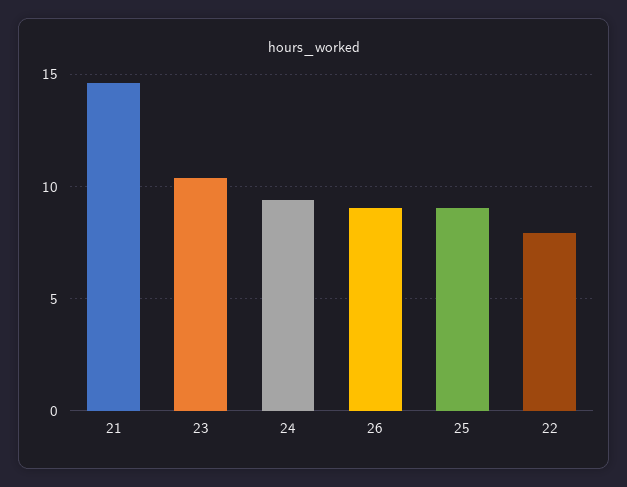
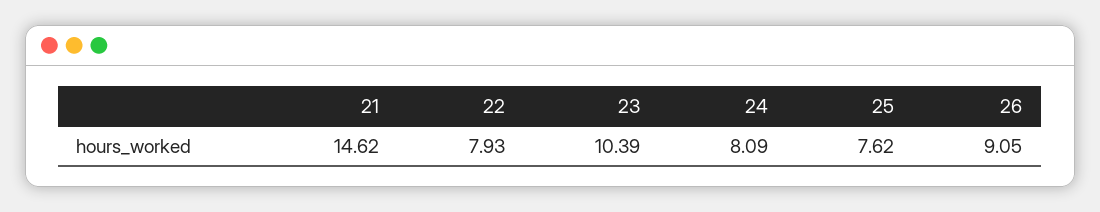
24: 9.5 -> 8.09
25: 9 -> 7.62

